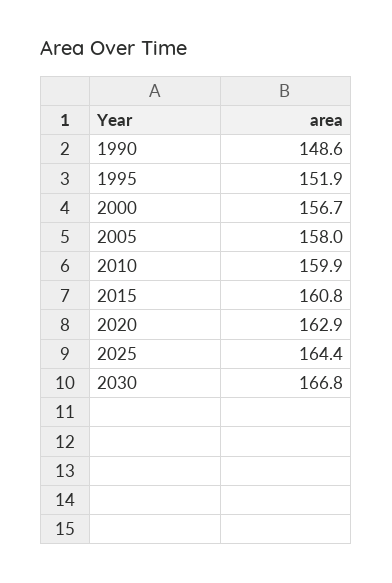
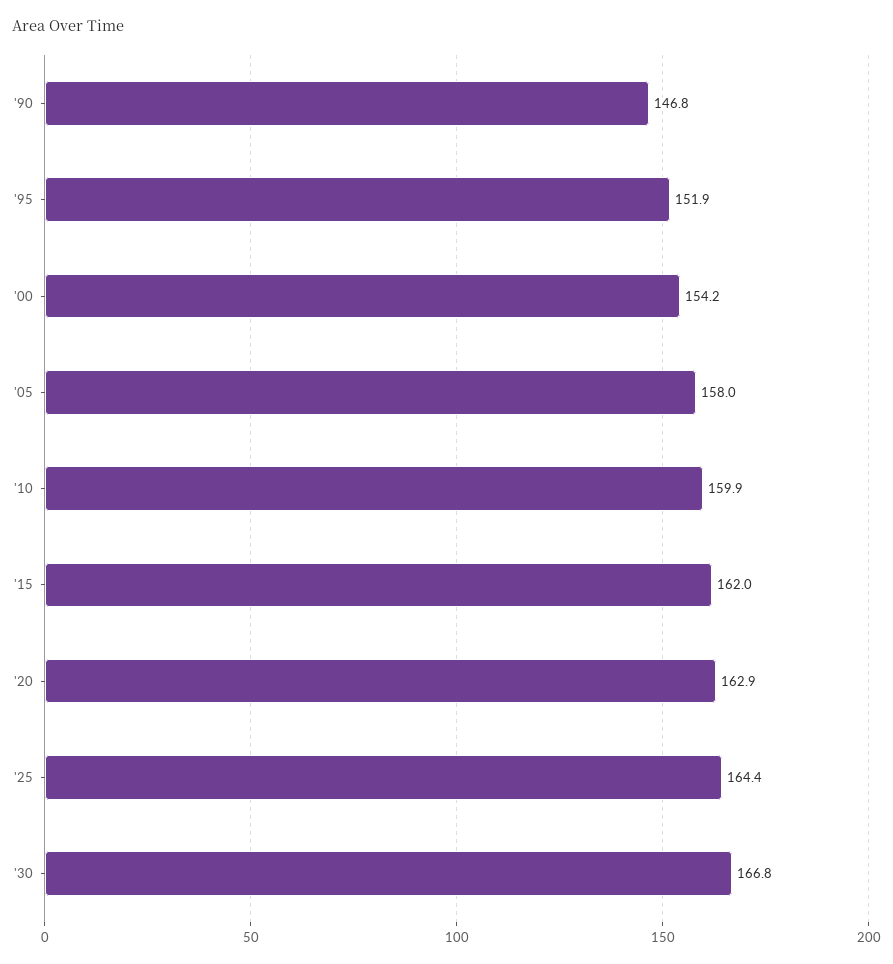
1990: 148.6 -> 146.8
2000: 156.7 -> 154.2
2015: 160.8 -> 162

